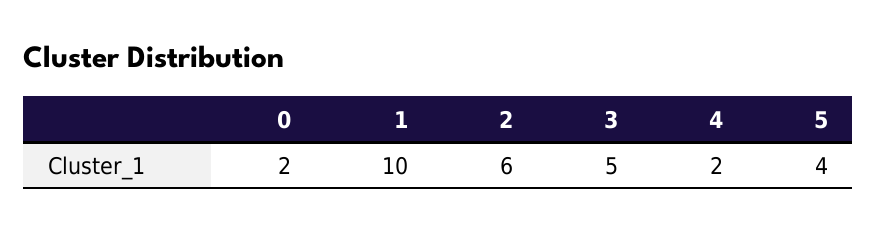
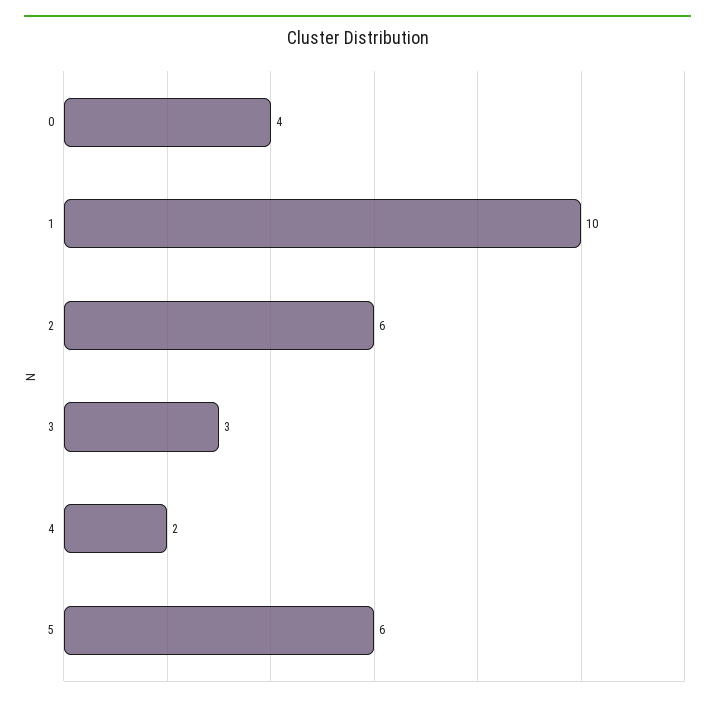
0: 2 -> 4
3: 5 -> 3
5: 4 -> 6

